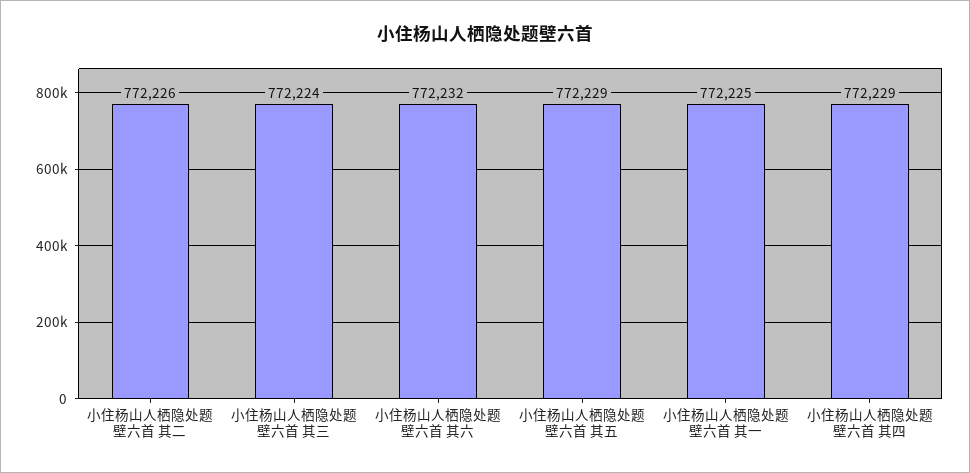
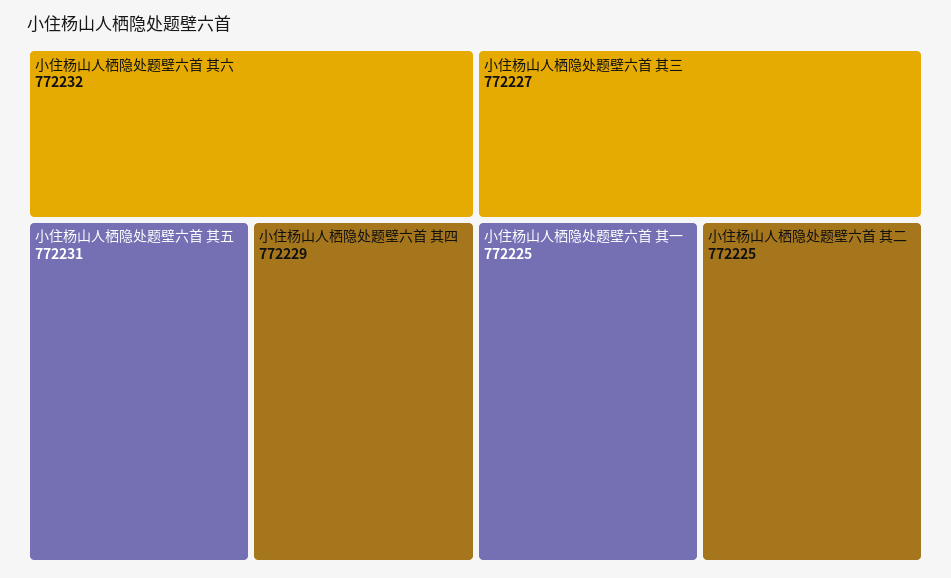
小住杨山人栖隐处题壁六首 其二: 772226 -> 772225
小住杨山人栖隐处题壁六首 其三: 772224 -> 772227
小住杨山人栖隐处题壁六首 其五: 772229 -> 772231

